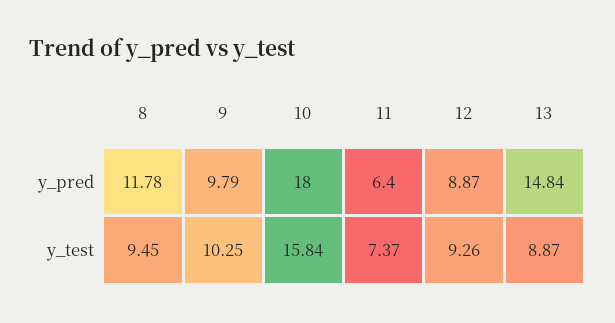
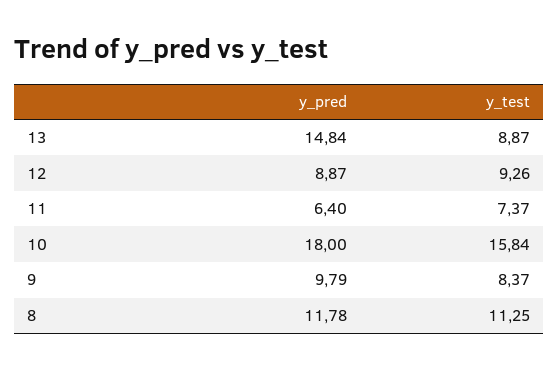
8, y_test: 9.45 -> 11.25
9, y_test: 10.25 -> 8.37

